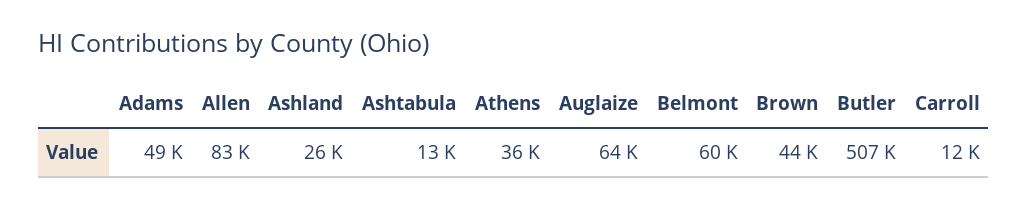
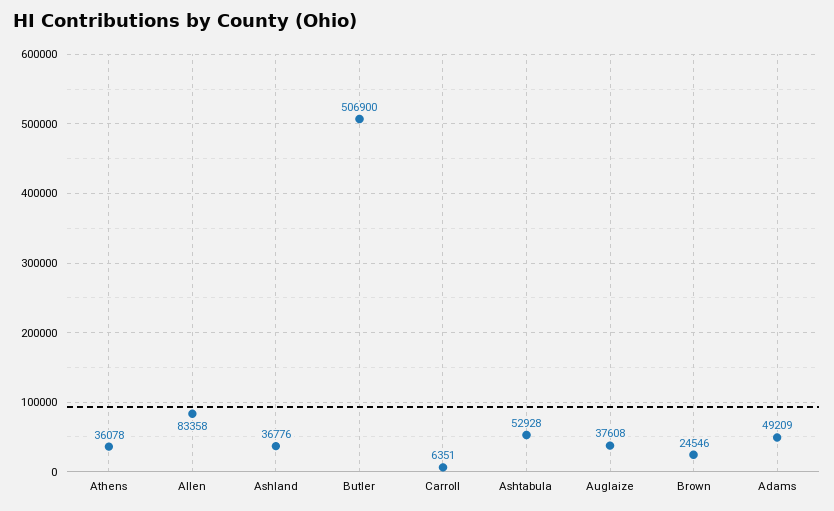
Ashland: 26000 -> 36776
Ashtabula: 13000 -> 52928
Auglaize: 64000 -> 37608
Belmont: 60000 -> none
Brown: 44000 -> 24546
Carroll: 12000 -> 6351

